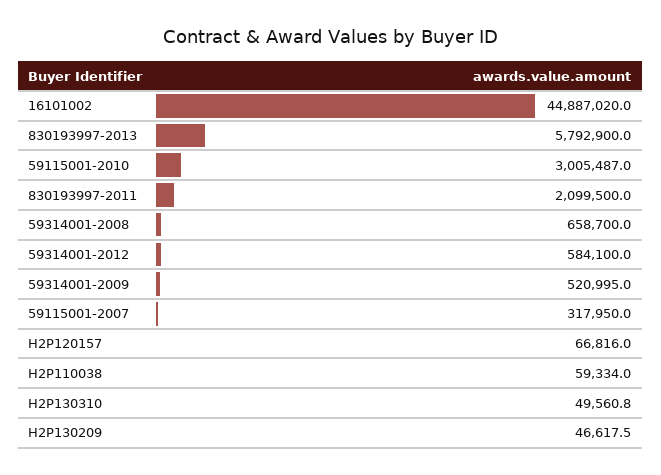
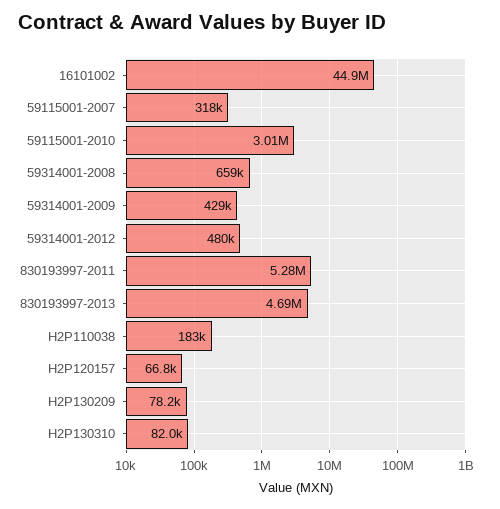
830193997-2013: 5792900 -> 4690000
830193997-2011: 2099500 -> 5280000
59314001-2012: 584100 -> 480000
59314001-2009: 520995 -> 429000
H2P110038: 59334 -> 183000
H2P130310: 49560.8 -> 82000
H2P130209: 46617.5 -> 78200

